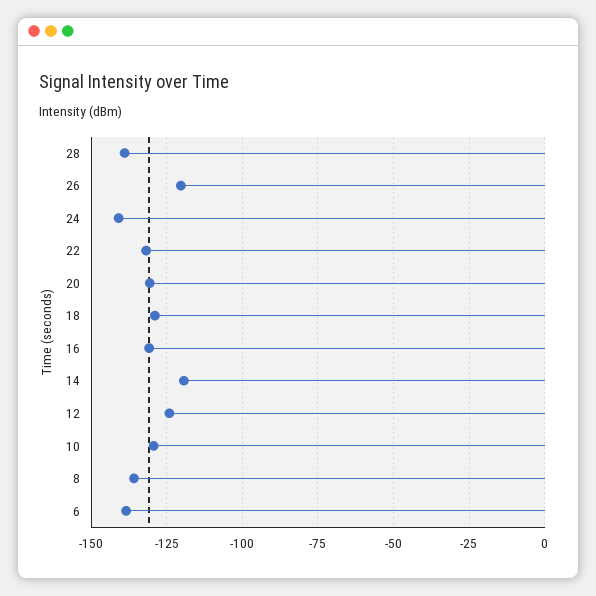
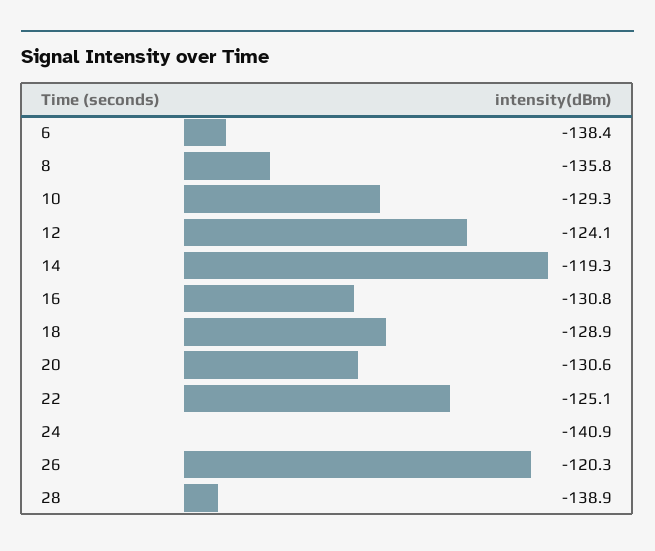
22: -132.5 -> -125.1

